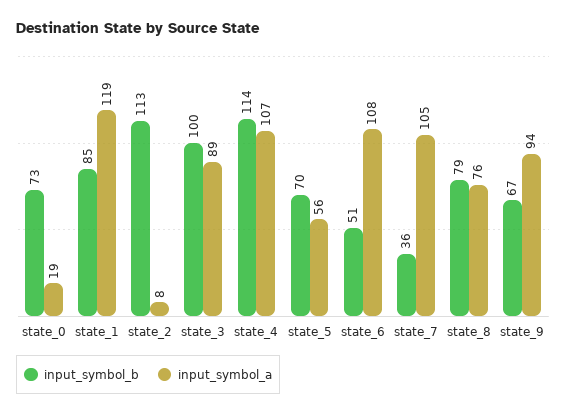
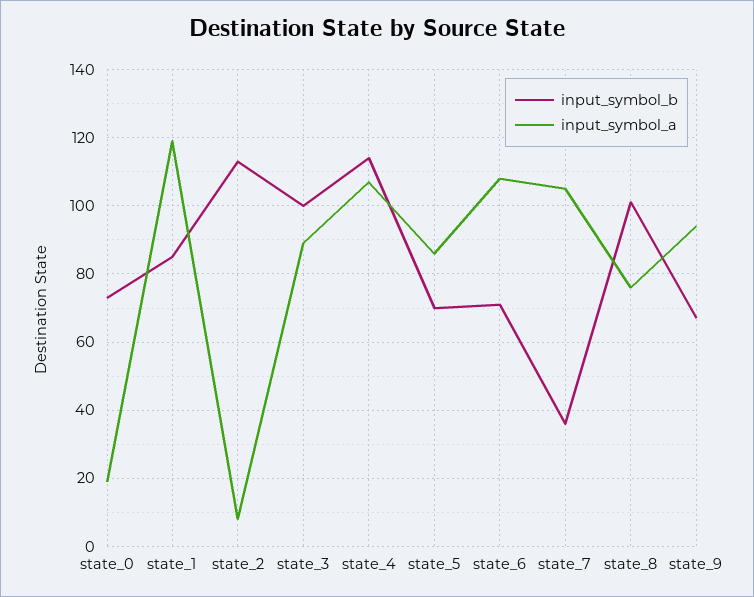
input_symbol_a, state_5: 56 -> 85
input_symbol_b, state_6: 51 -> 70
input_symbol_b, state_8: 79 -> 100

